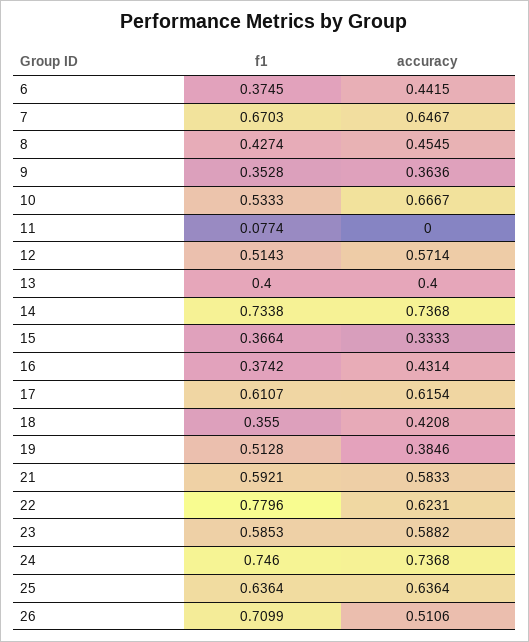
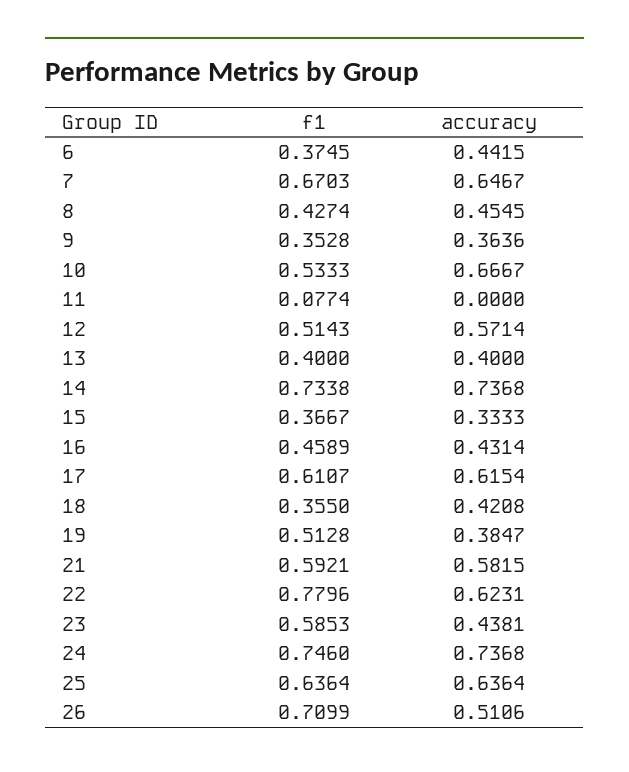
f1, 15: 0.3664 -> 0.3667
f1, 16: 0.3742 -> 0.4589
accuracy, 19: 0.3846 -> 0.3847
accuracy, 21: 0.5833 -> 0.5815
accuracy, 23: 0.5882 -> 0.4381

